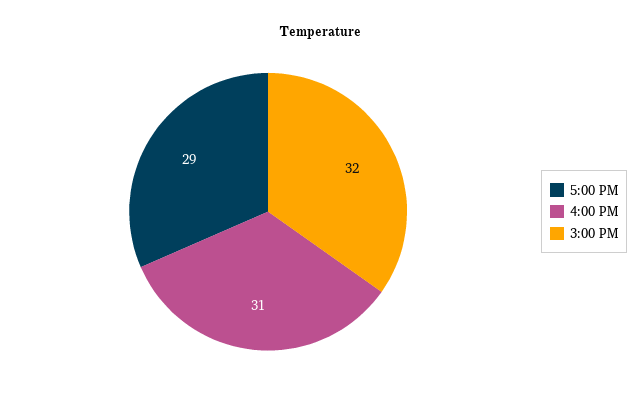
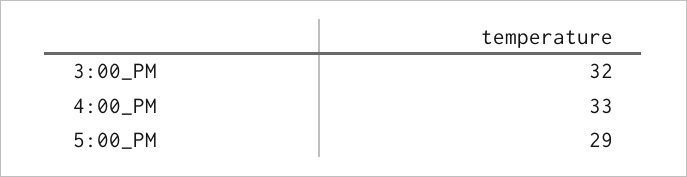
4:00 PM: 31 -> 33

